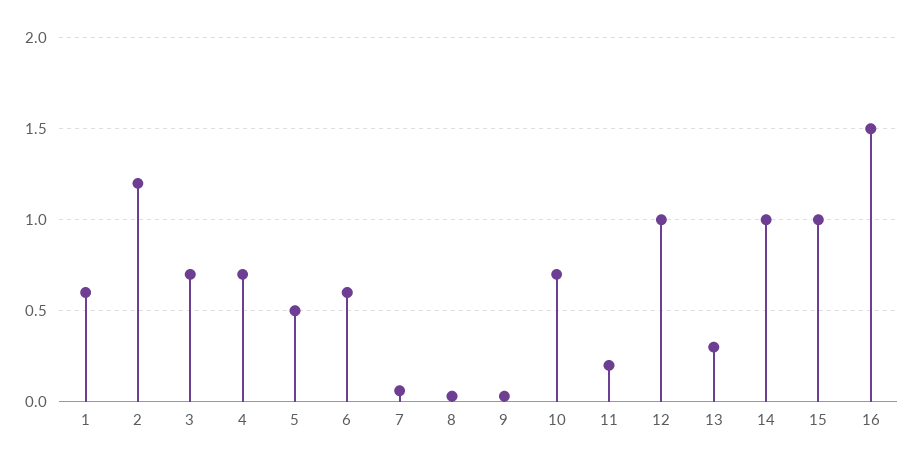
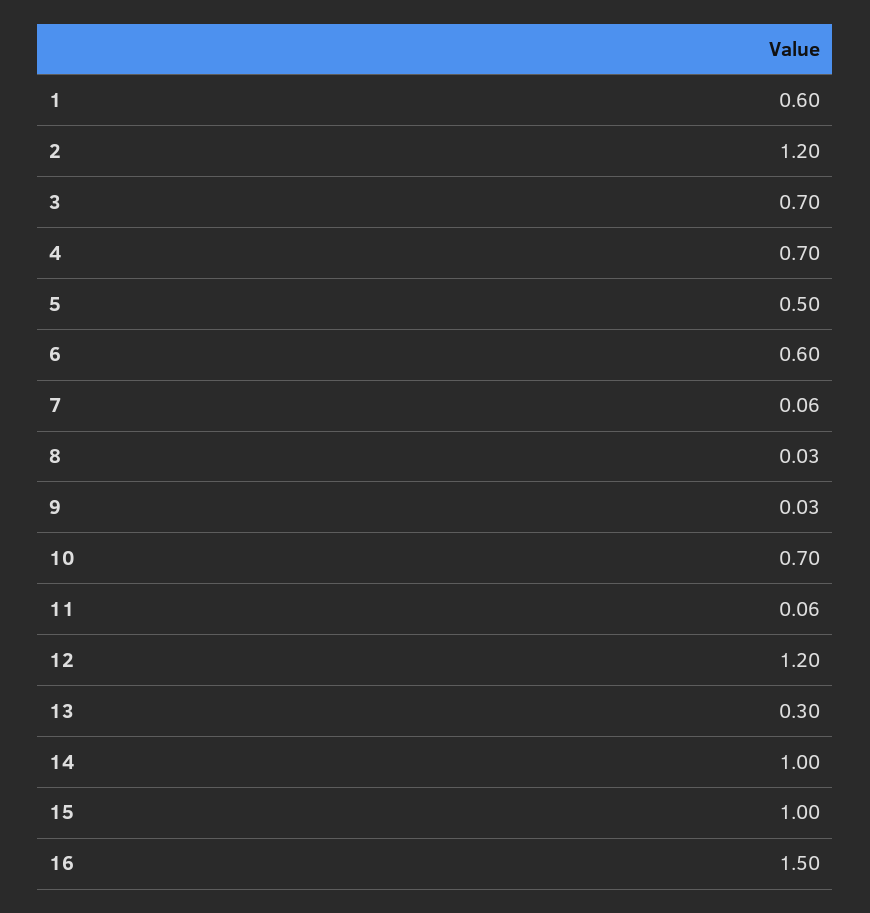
11: 0.2 -> 0.06
12: 1 -> 1.2

